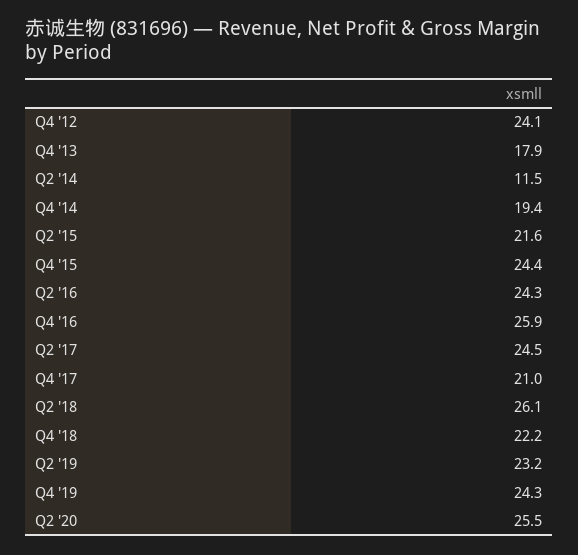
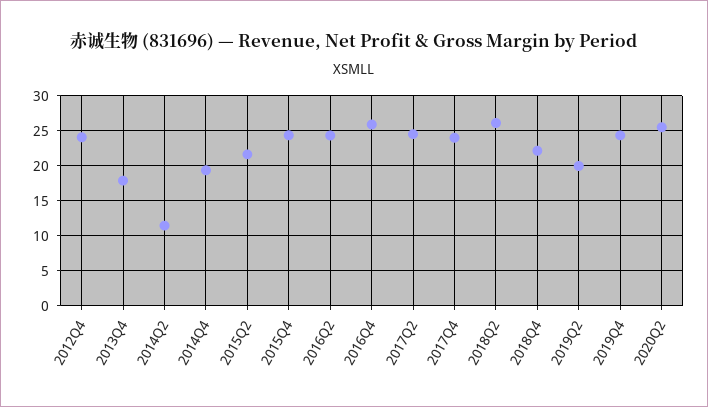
Q4 '17: 21 -> 24
Q2 '19: 23.2 -> 20

